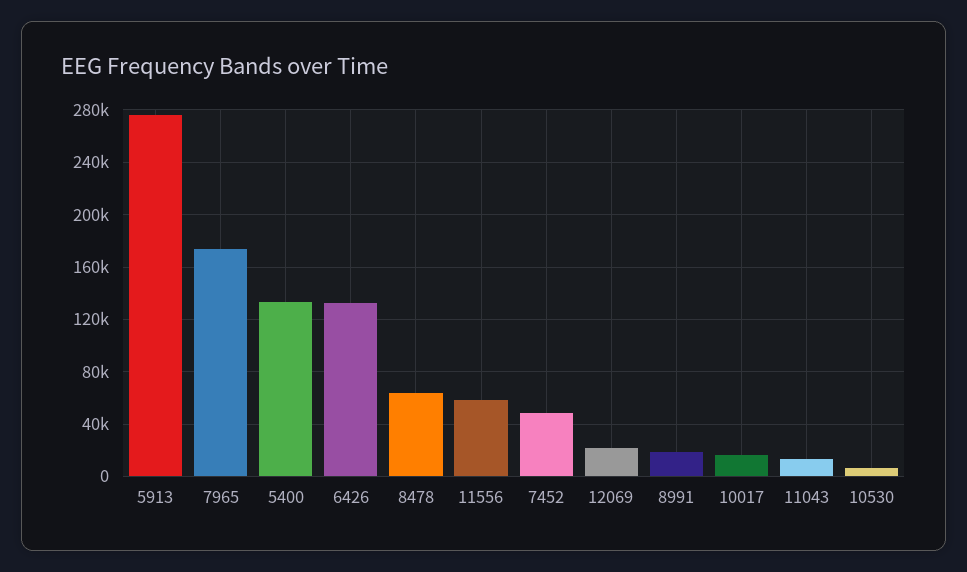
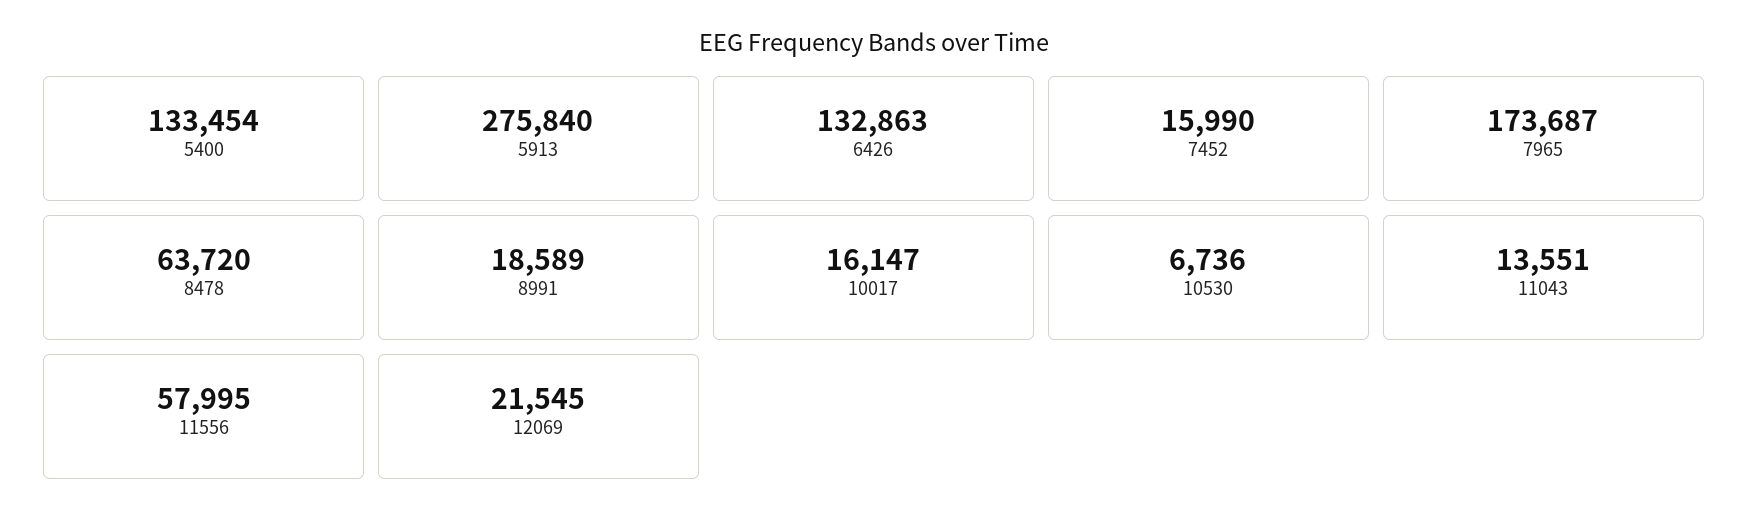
7452: 50000 -> 15990

